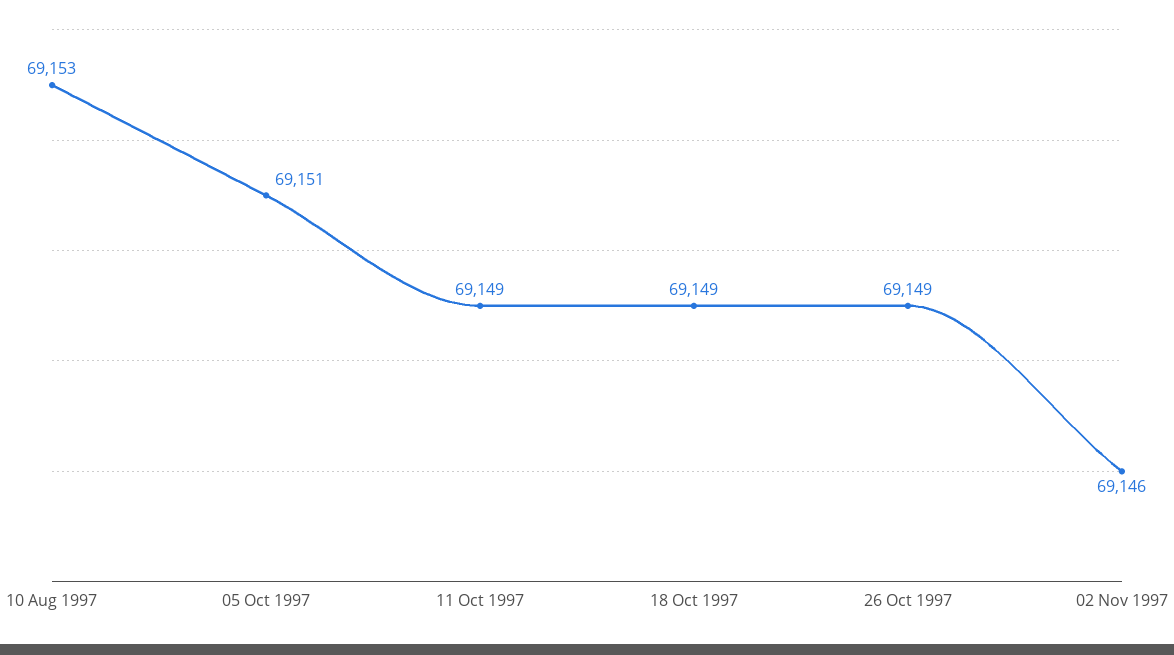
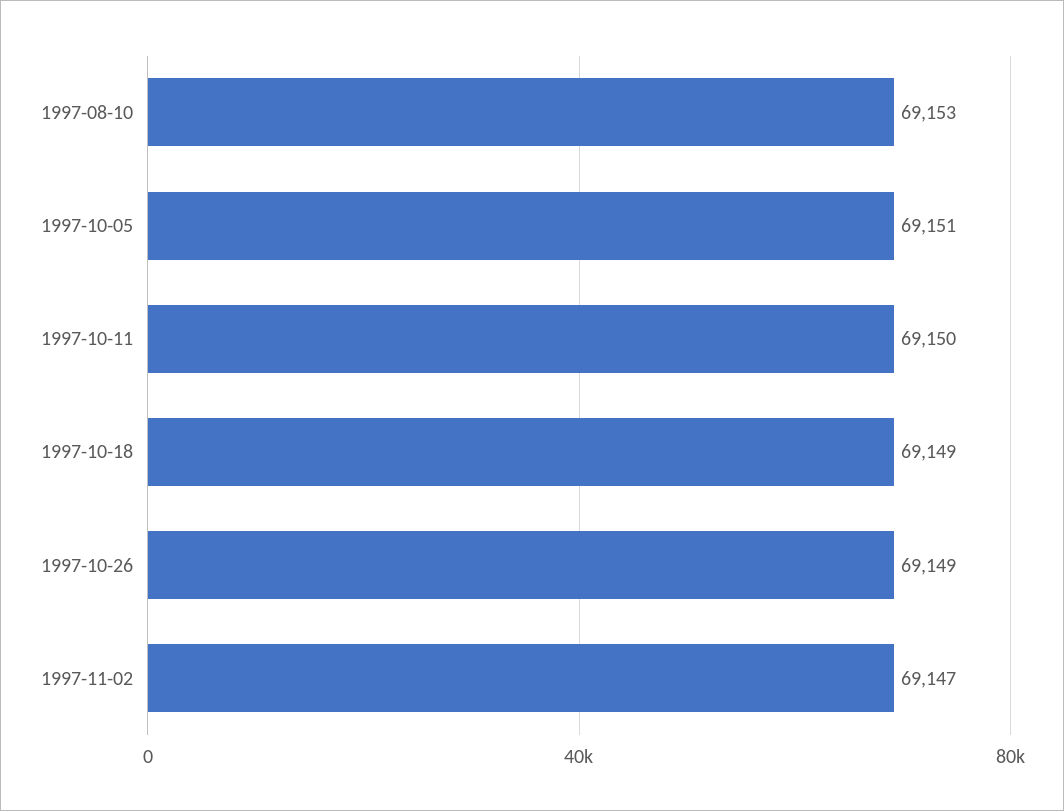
11 Oct 1997: 69149 -> 69150
02 Nov 1997: 69146 -> 69147

